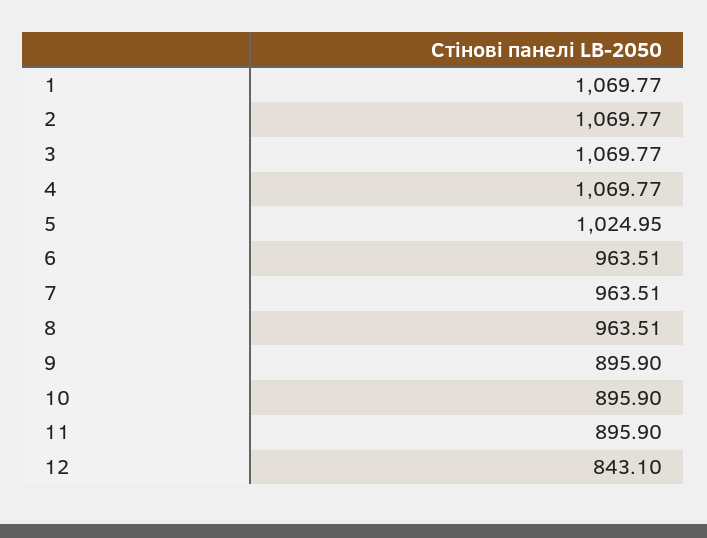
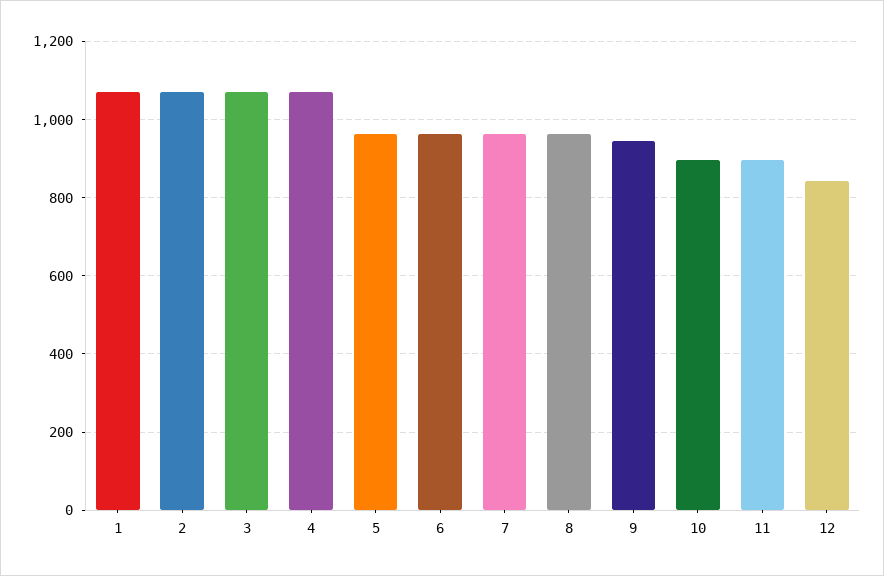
5: 1024.95 -> 960
9: 895.9 -> 940

